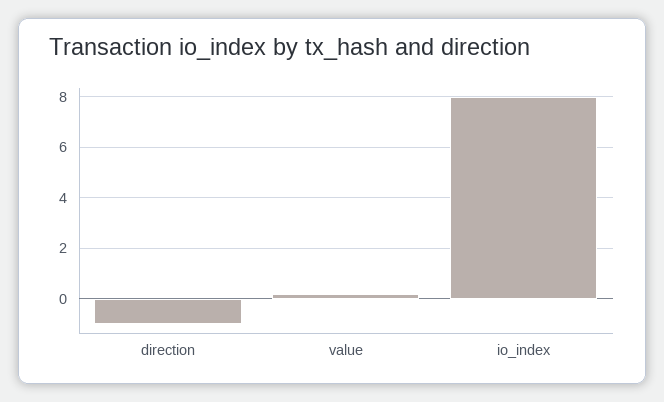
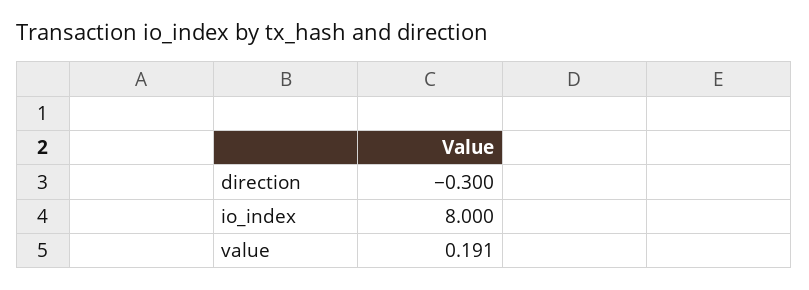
direction: -1 -> -0.3

